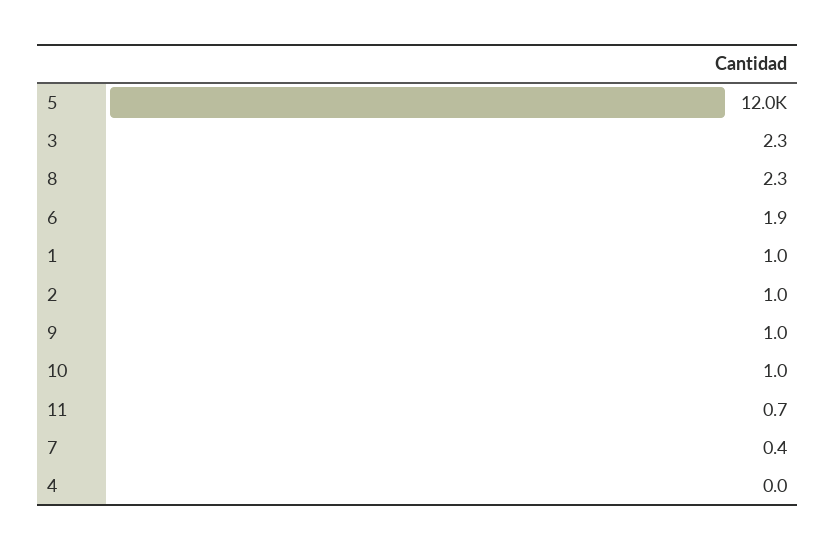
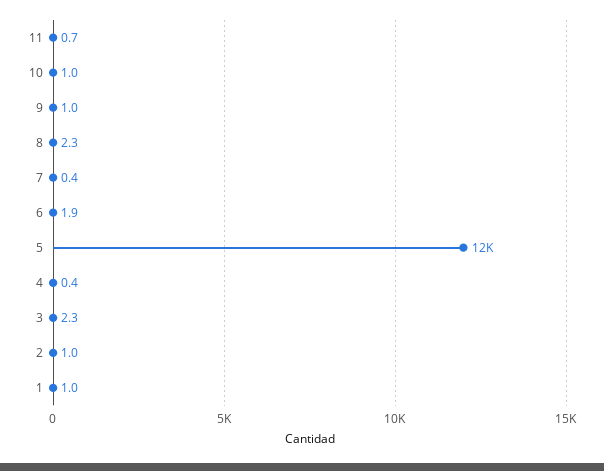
4: 0 -> 0.4

